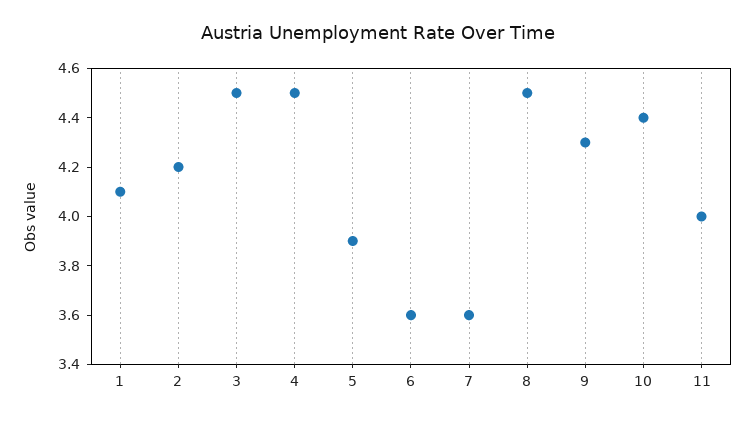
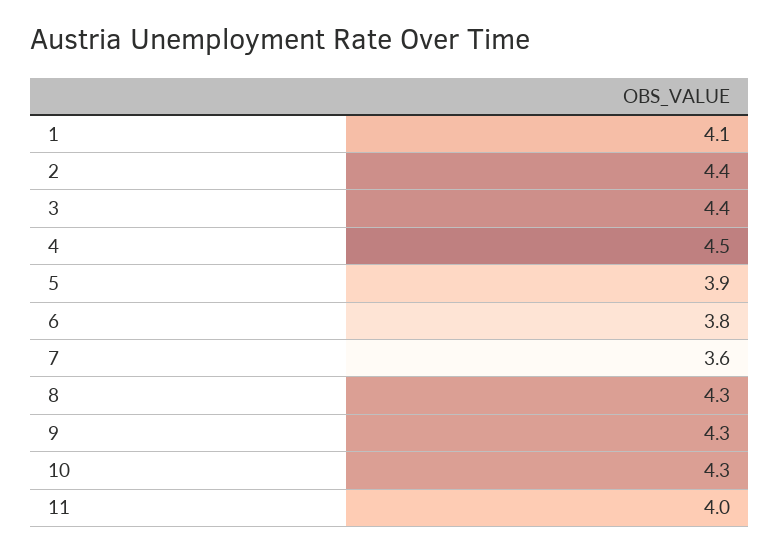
2: 4.2 -> 4.4
3: 4.5 -> 4.4
6: 3.6 -> 3.8
8: 4.5 -> 4.3
10: 4.4 -> 4.3

